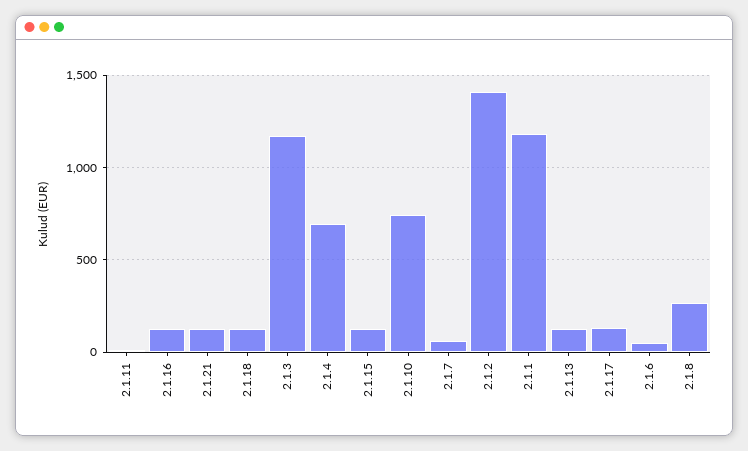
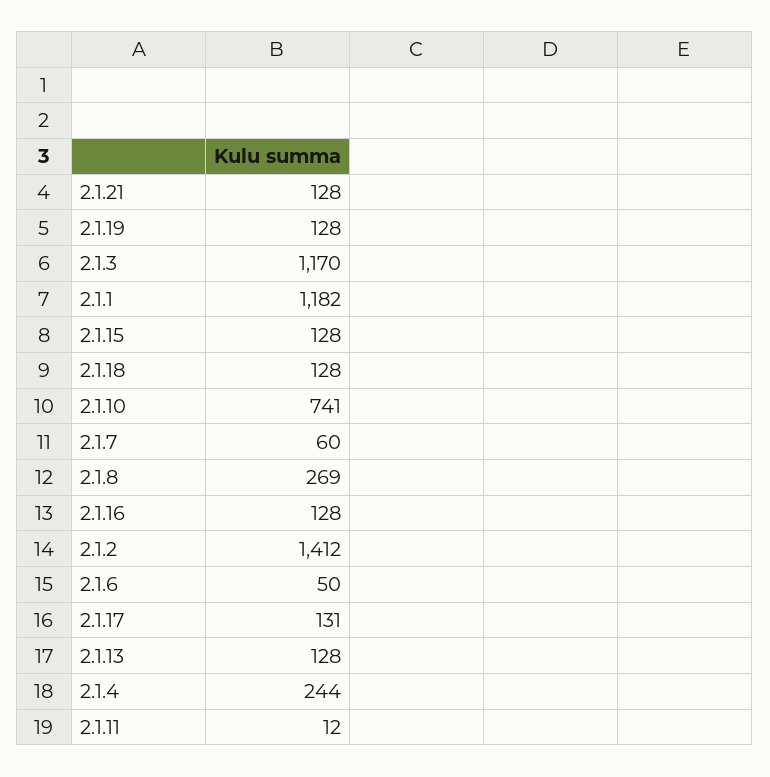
2.1.4: 700 -> 244
2.1.19: none -> 128

